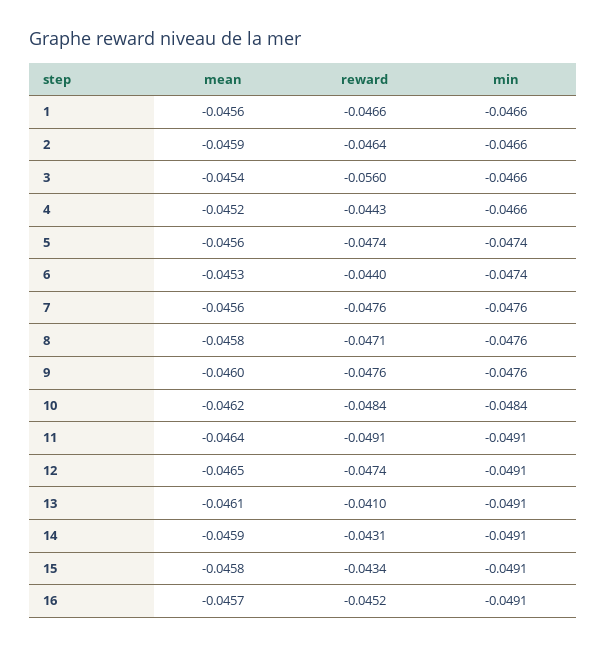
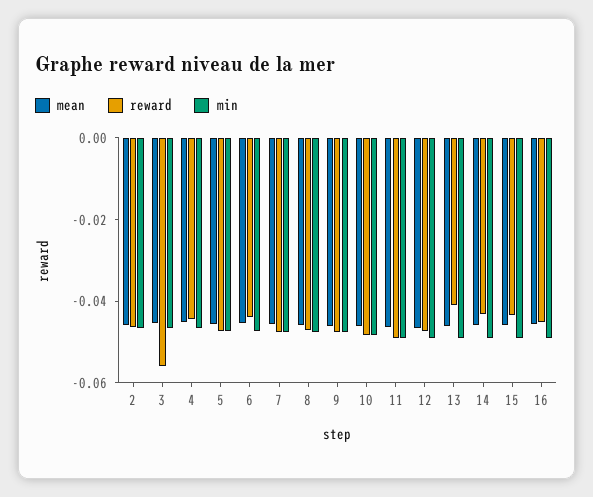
mean, 1: -0.0456 -> none
reward, 1: -0.0466 -> none
min, 1: -0.0466 -> none

